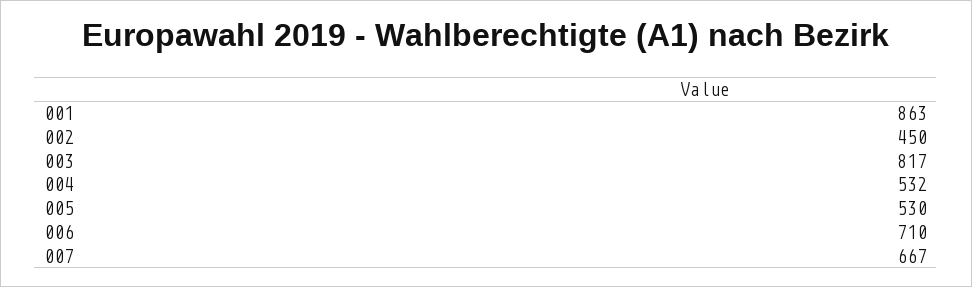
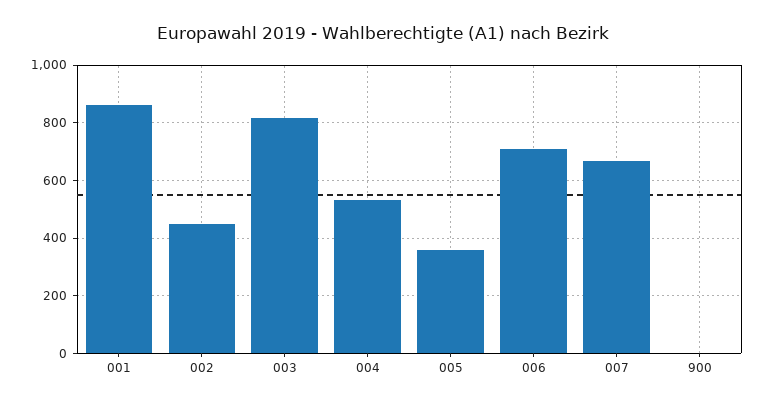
005: 530 -> 350
900: none -> 0

